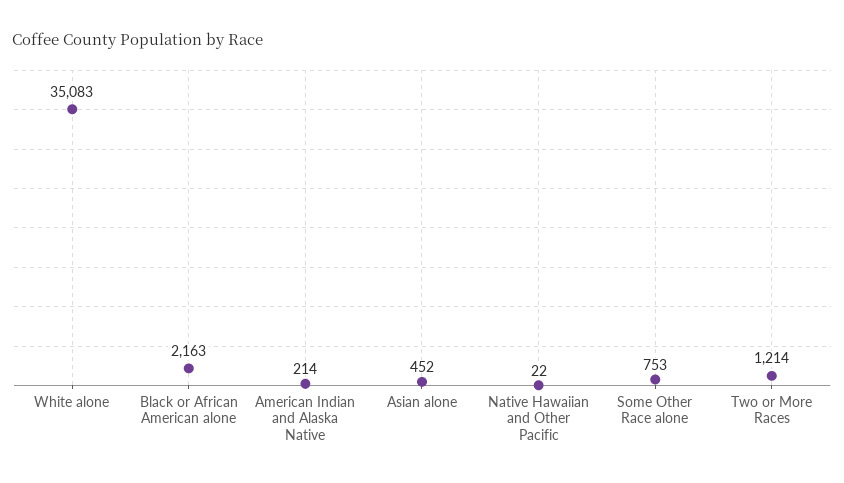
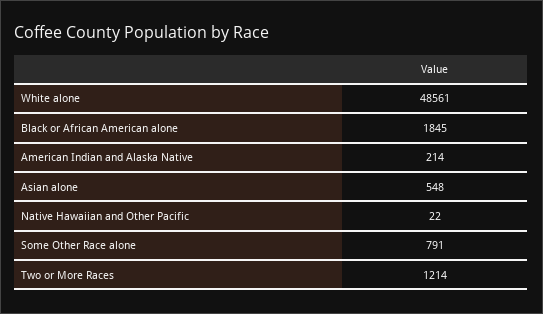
White alone: 35083 -> 48561
Black or African American alone: 2163 -> 1845
Asian alone: 452 -> 548
Some Other Race alone: 753 -> 791

